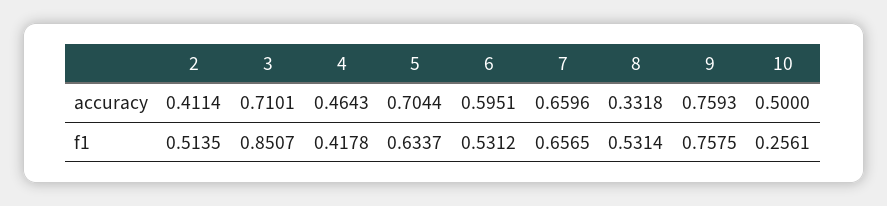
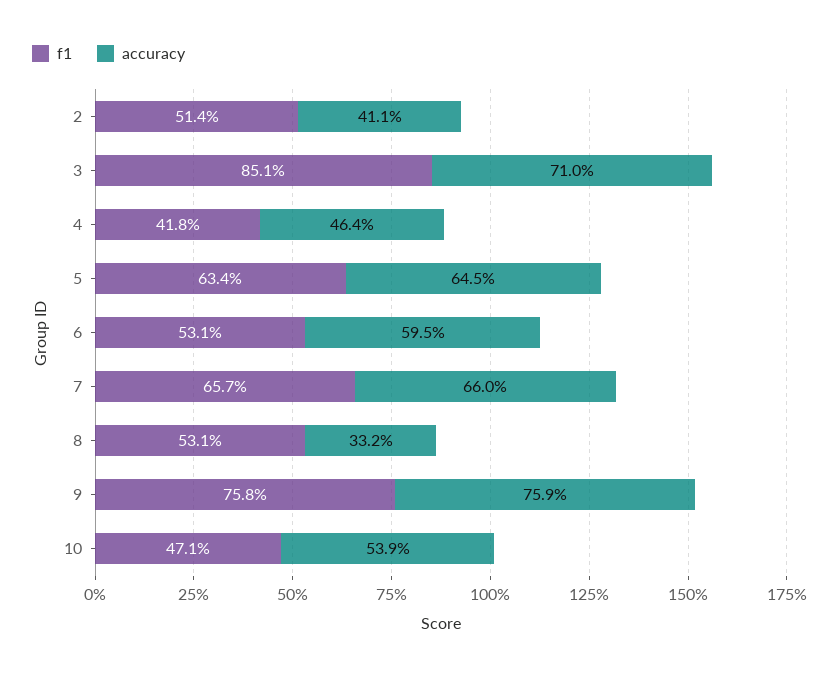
accuracy, 5: 0.7044 -> 0.645
accuracy, 10: 0.5 -> 0.539
f1, 10: 0.2561 -> 0.471

